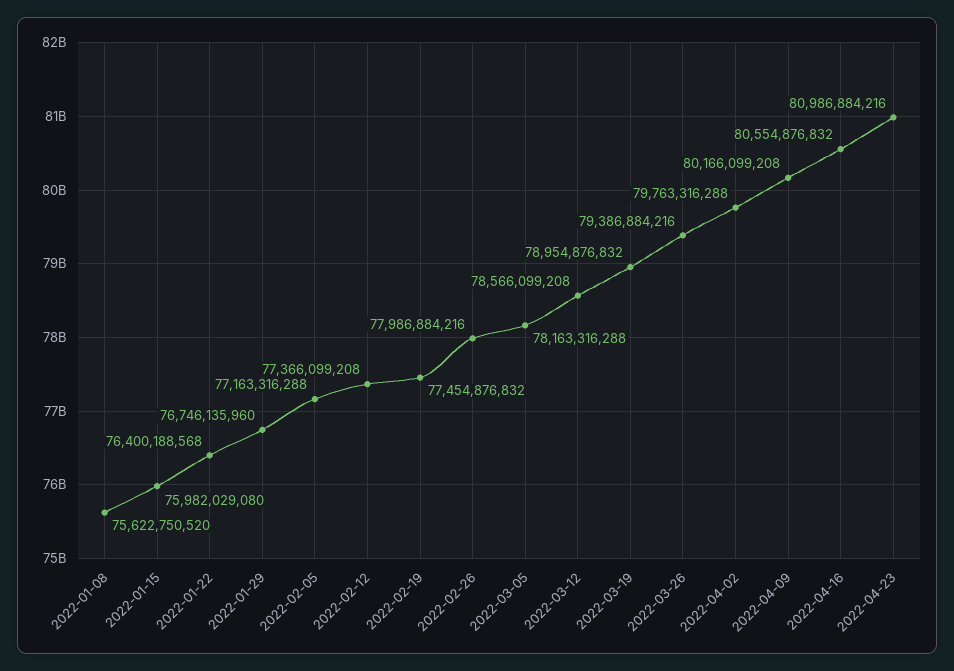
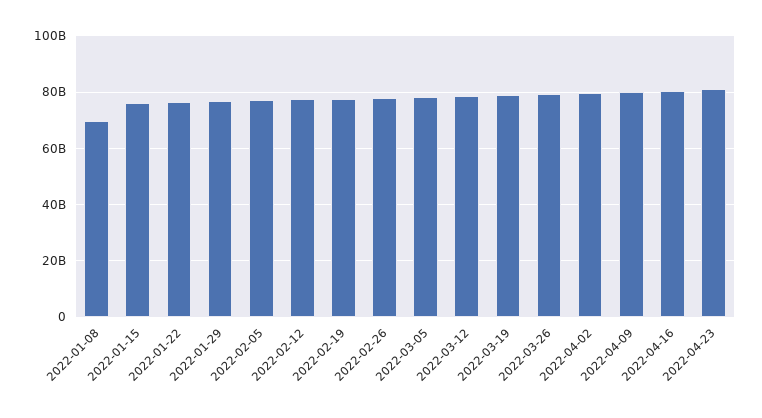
2022-01-08: 75622750520 -> 70000000000

